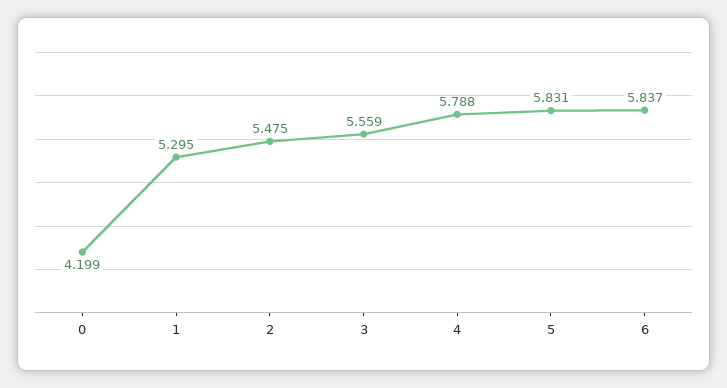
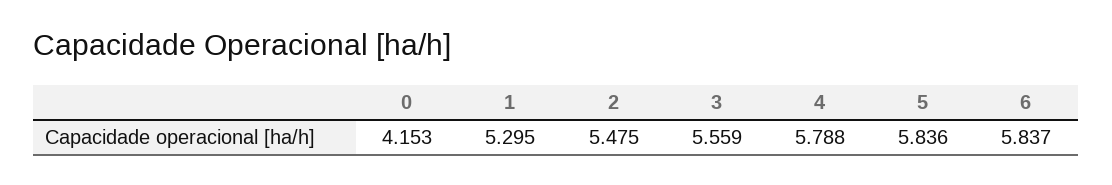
0: 4.199 -> 4.153
5: 5.831 -> 5.836

